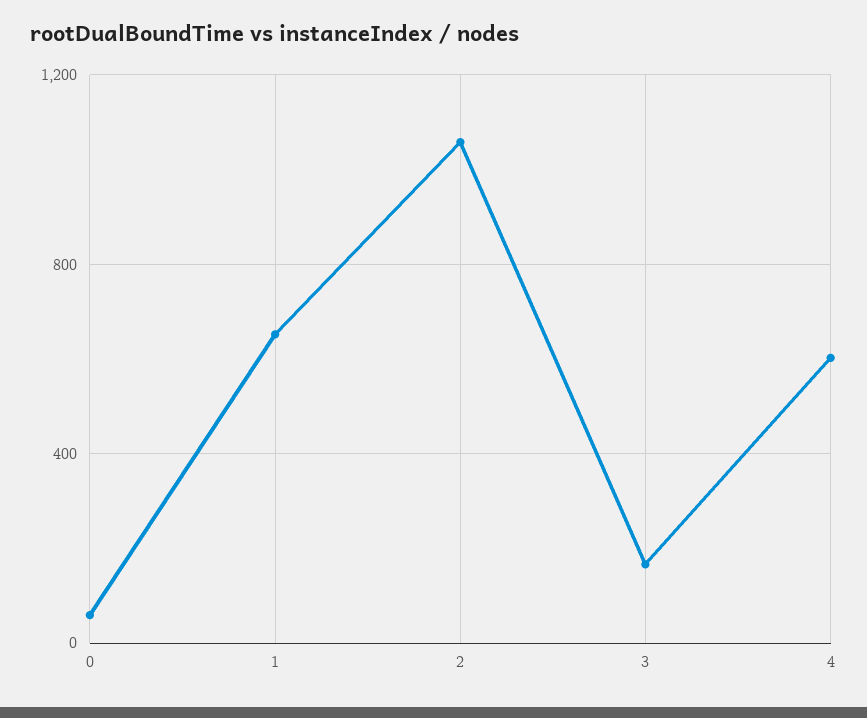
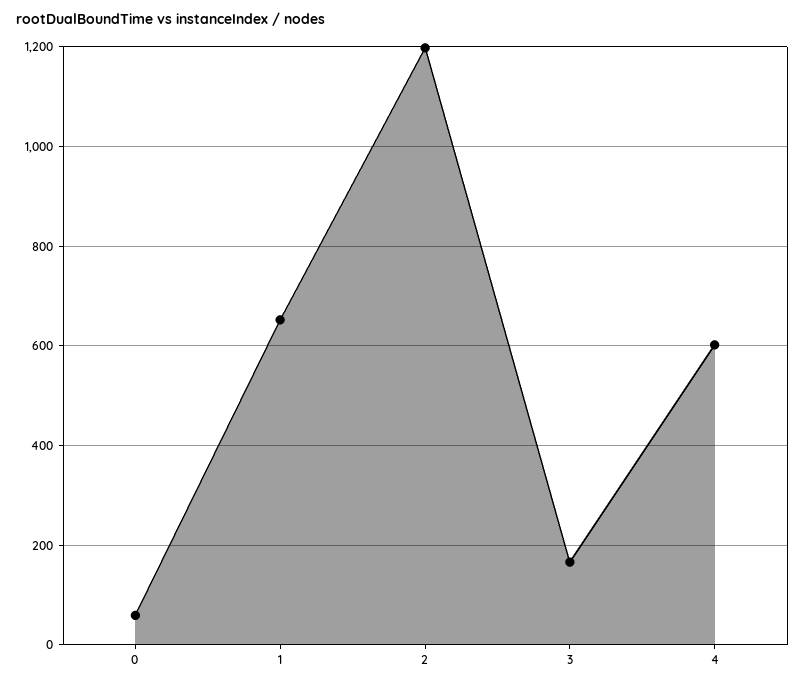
2: 1050 -> 1200

